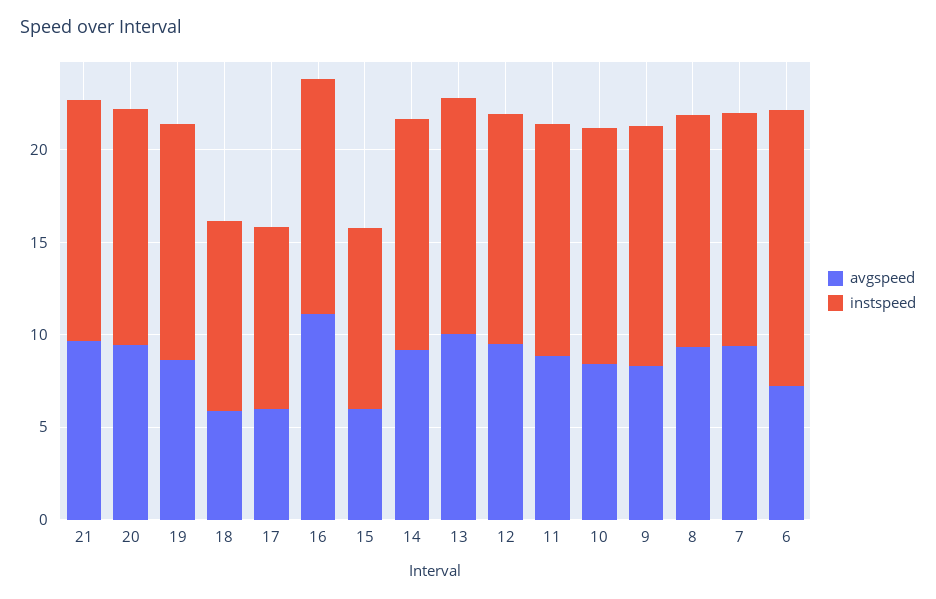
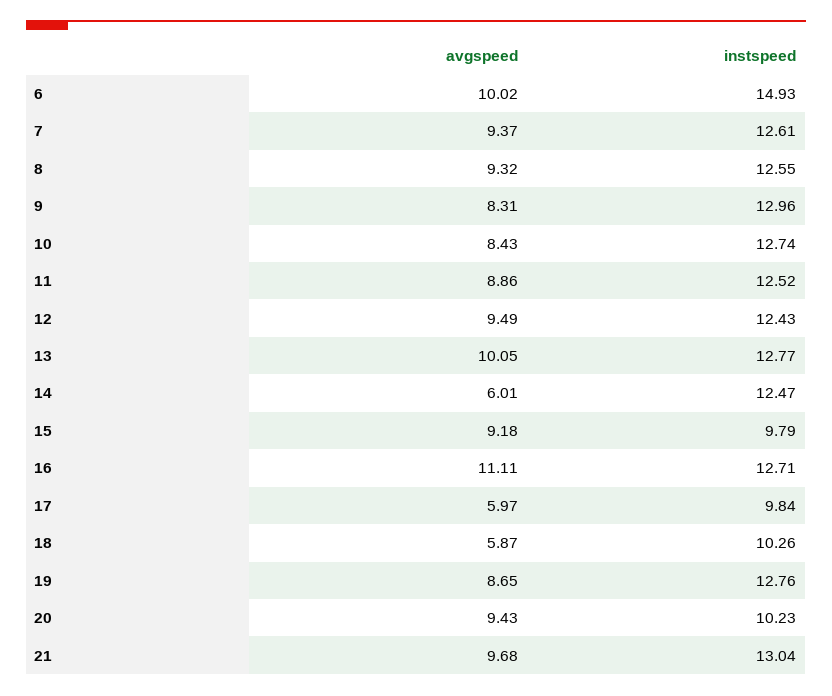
instspeed, 20: 13 -> 10.23
avgspeed, 15: 6 -> 9.18
avgspeed, 14: 9 -> 6.01
avgspeed, 6: 7 -> 10.02

